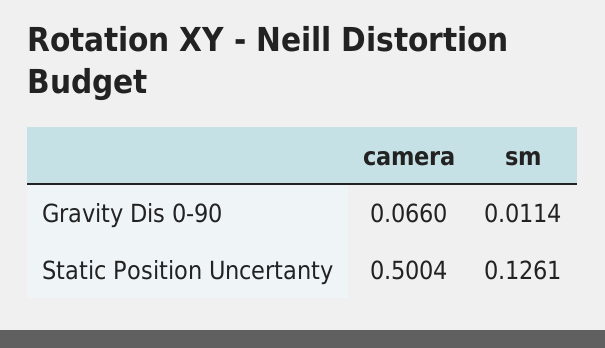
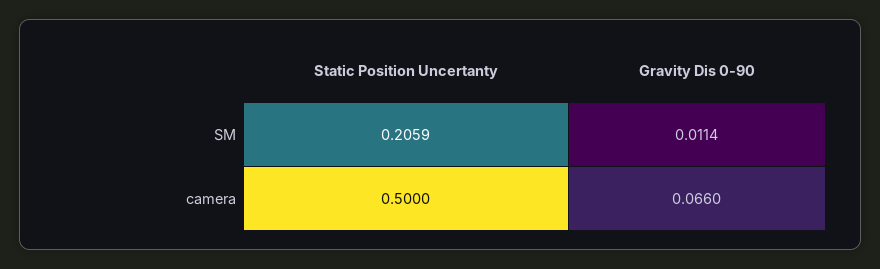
camera, Static Position Uncertanty: 0.5004 -> 0.5
sm, Static Position Uncertanty: 0.1261 -> 0.2059

